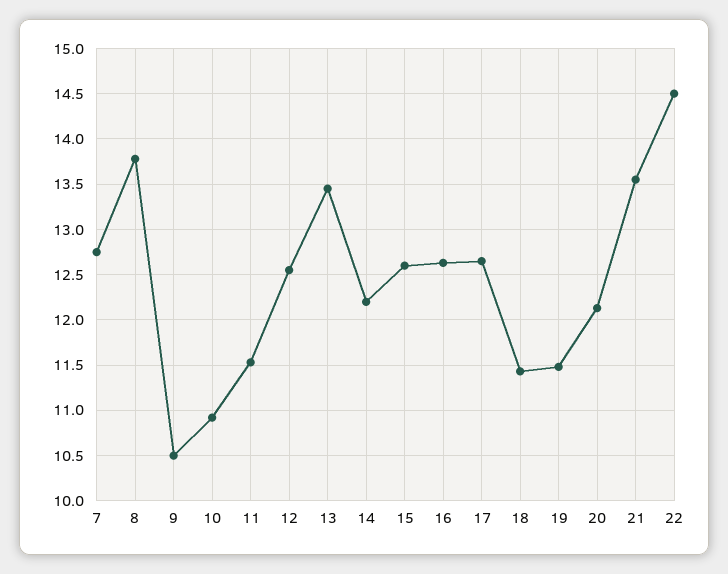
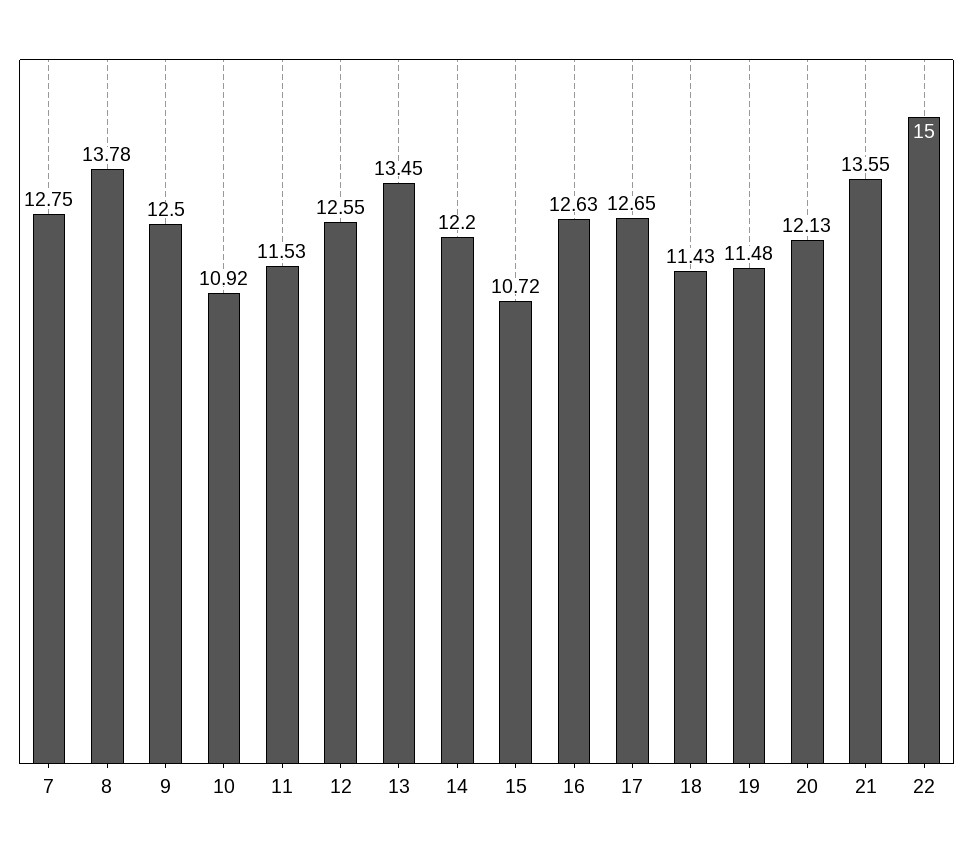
9: 10.5 -> 12.5
15: 12.6 -> 10.72
22: 14.5 -> 15

